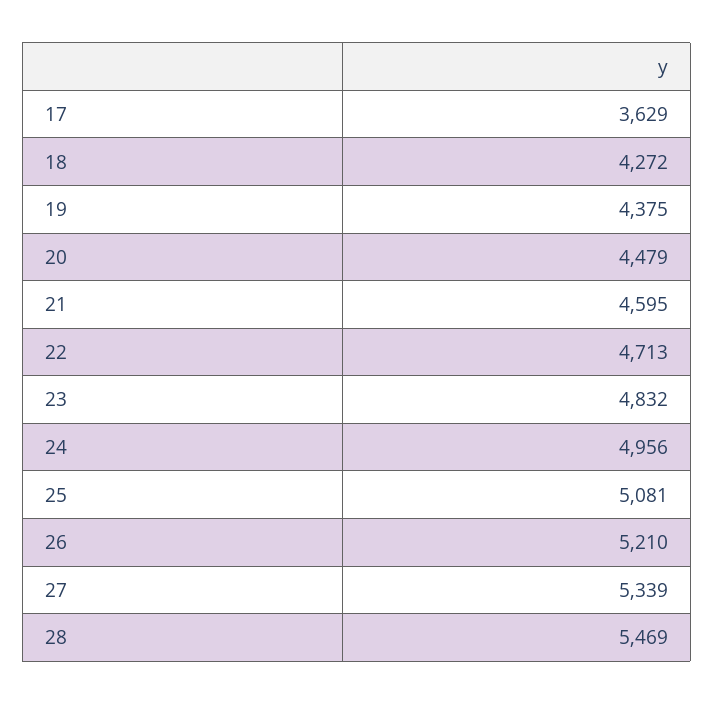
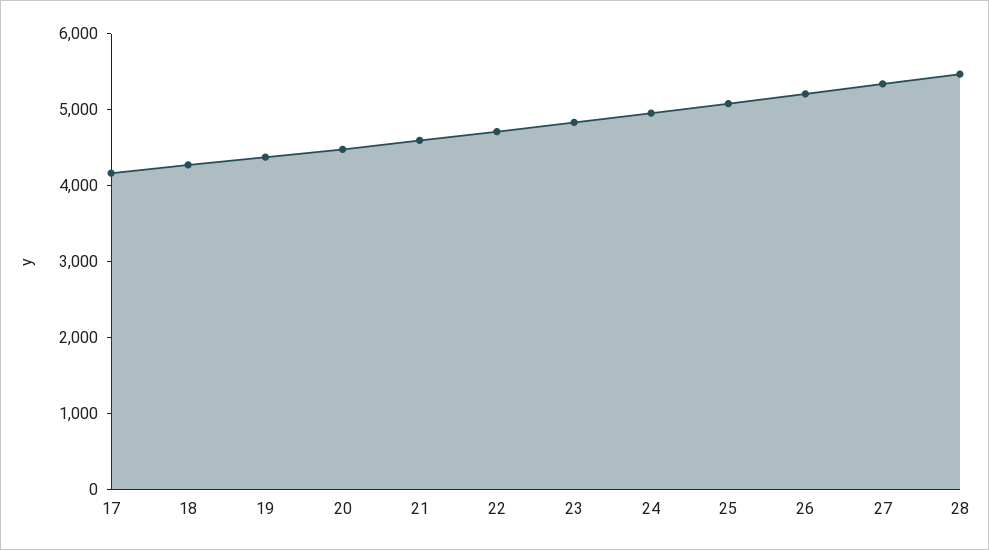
17: 3629 -> 4200

